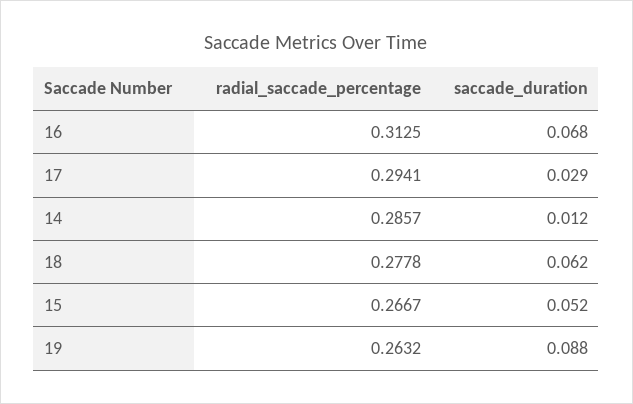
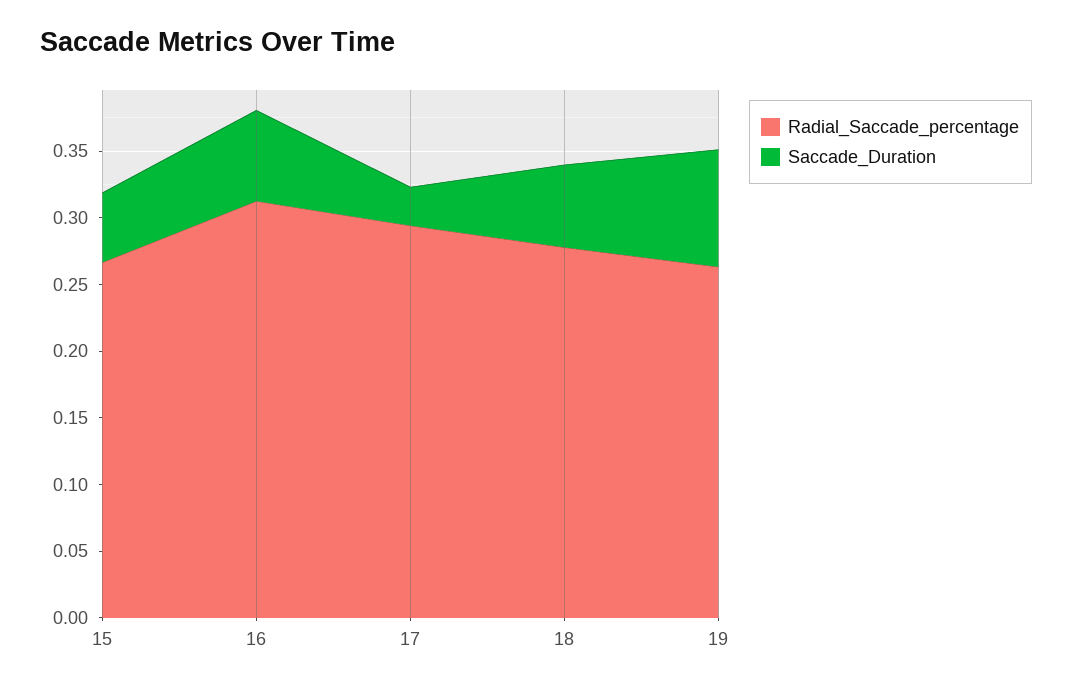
radial_saccade_percentage, 14: 0.2857 -> none
saccade_duration, 14: 0.012 -> none

